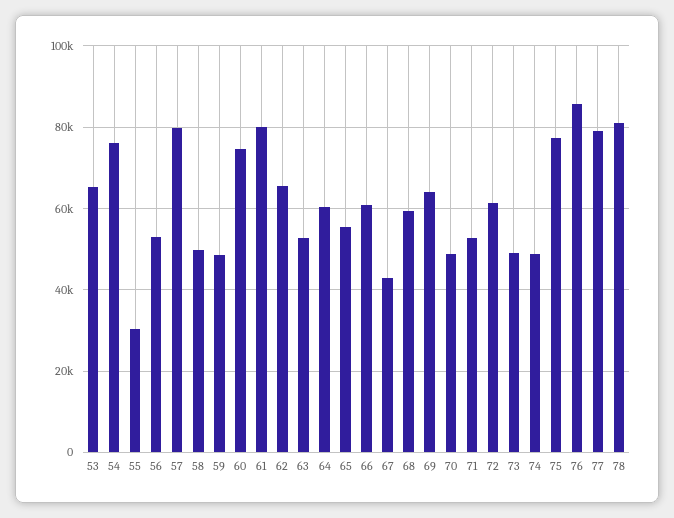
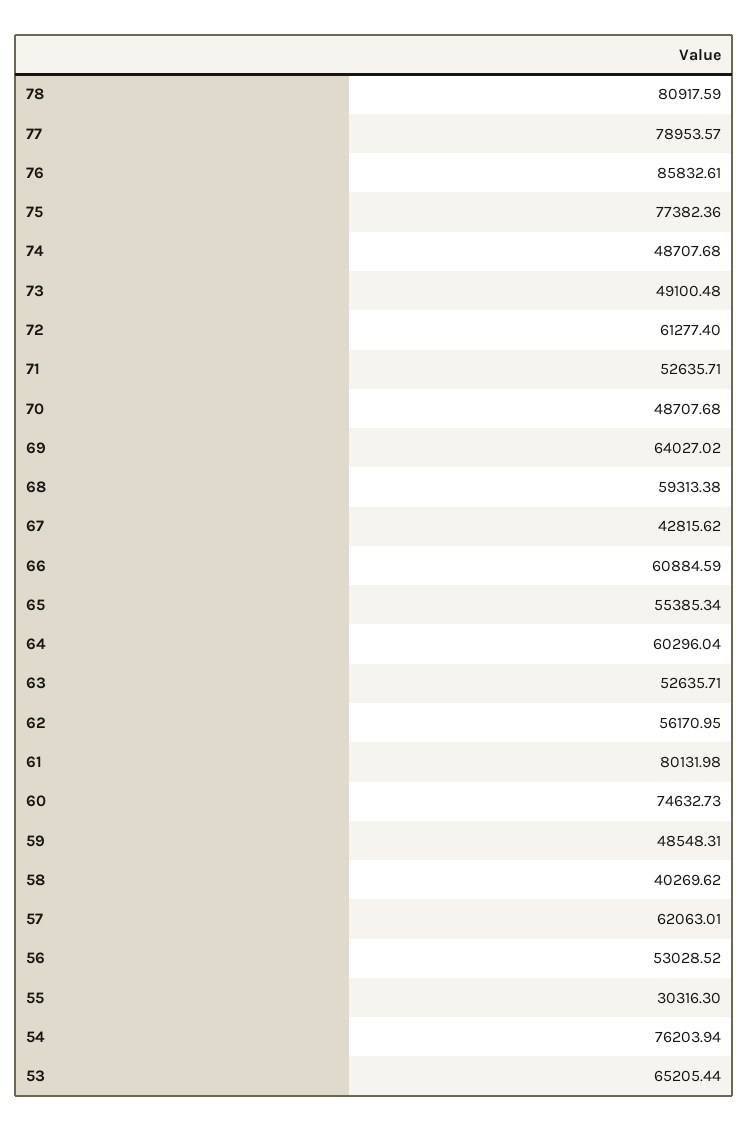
57: 80000 -> 62063.01
58: 50000 -> 40269.62
62: 66000 -> 56170.95

